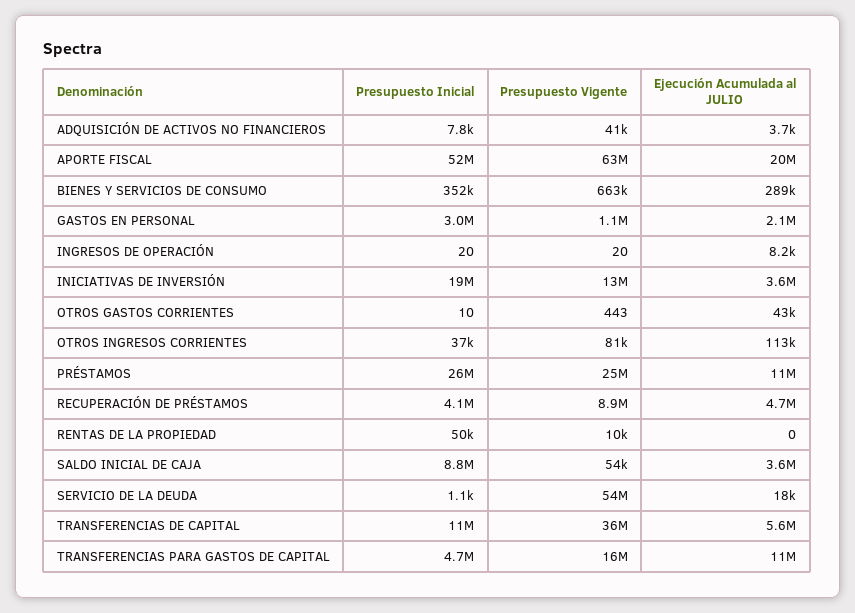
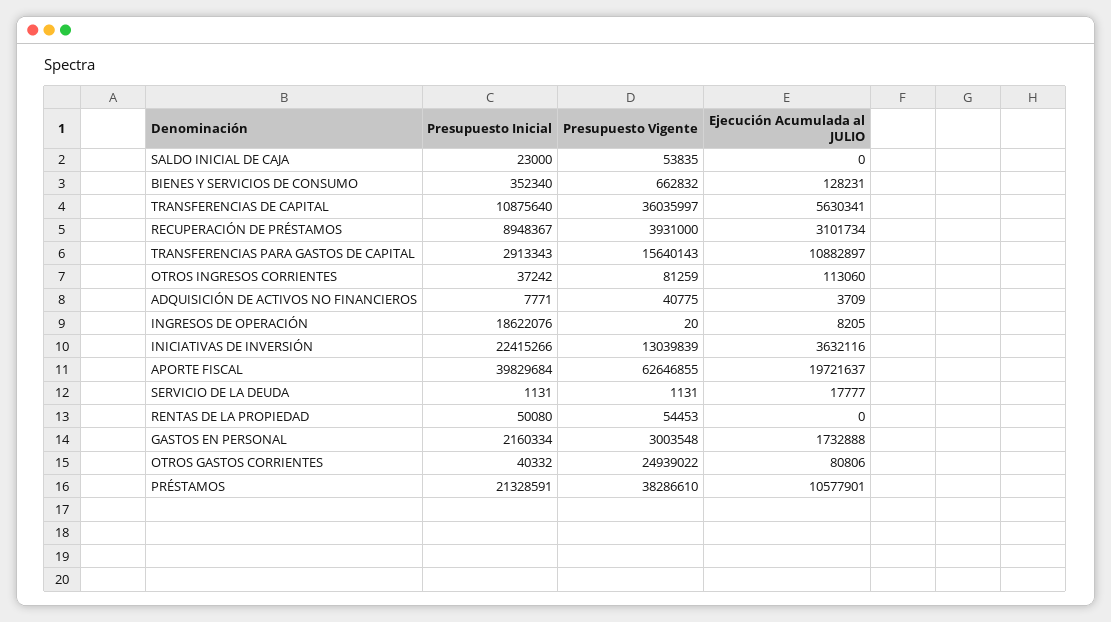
Presupuesto Inicial, APORTE FISCAL: 52000000 -> 39829684
Ejecución Acumulada al JULIO, BIENES Y SERVICIOS DE CONSUMO: 289000 -> 128231
Presupuesto Inicial, GASTOS EN PERSONAL: 3000000 -> 2160334
Presupuesto Vigente, GASTOS EN PERSONAL: 1100000 -> 3003548
Ejecución Acumulada al JULIO, GASTOS EN PERSONAL: 2100000 -> 1732888
Presupuesto Inicial, INGRESOS DE OPERACIÓN: 20 -> 18622076
Presupuesto Inicial, INICIATIVAS DE INVERSIÓN: 19000000 -> 22415266
Presupuesto Inicial, OTROS GASTOS CORRIENTES: 10 -> 40332
Presupuesto Vigente, OTROS GASTOS CORRIENTES: 443 -> 24939022
Ejecución Acumulada al JULIO, OTROS GASTOS CORRIENTES: 43000 -> 80806
Presupuesto Inicial, PRÉSTAMOS: 26000000 -> 21328591
Presupuesto Vigente, PRÉSTAMOS: 25000000 -> 38286610
Presupuesto Inicial, RECUPERACIÓN DE PRÉSTAMOS: 4100000 -> 8948367
Presupuesto Vigente, RECUPERACIÓN DE PRÉSTAMOS: 8900000 -> 3931000
Ejecución Acumulada al JULIO, RECUPERACIÓN DE PRÉSTAMOS: 4700000 -> 3101734
Presupuesto Vigente, RENTAS DE LA PROPIEDAD: 10000 -> 54453
Presupuesto Inicial, SALDO INICIAL DE CAJA: 8800000 -> 23000
Ejecución Acumulada al JULIO, SALDO INICIAL DE CAJA: 3600000 -> 0
Presupuesto Vigente, SERVICIO DE LA DEUDA: 54000000 -> 1131
Presupuesto Inicial, TRANSFERENCIAS PARA GASTOS DE CAPITAL: 4700000 -> 2913343

